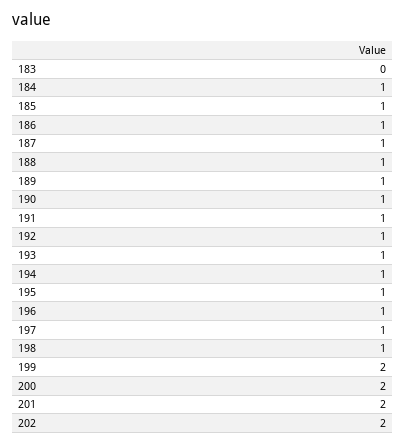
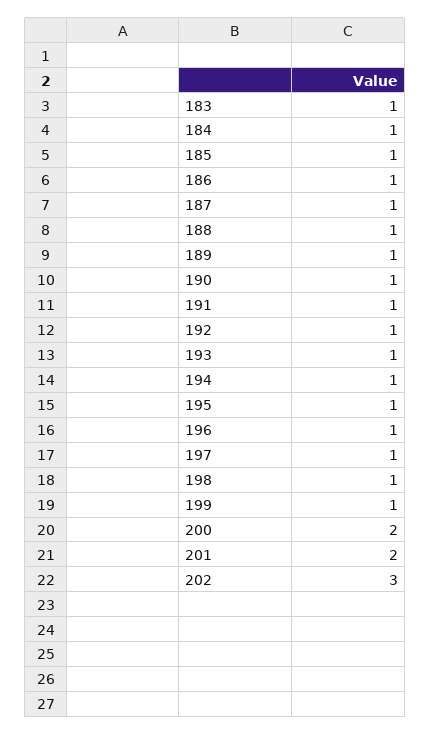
183: 0 -> 1
199: 2 -> 1
202: 2 -> 3

